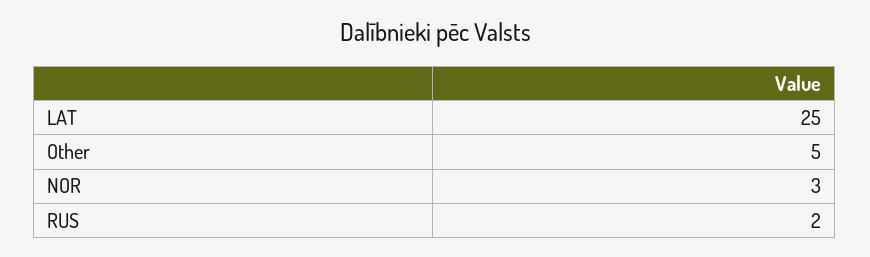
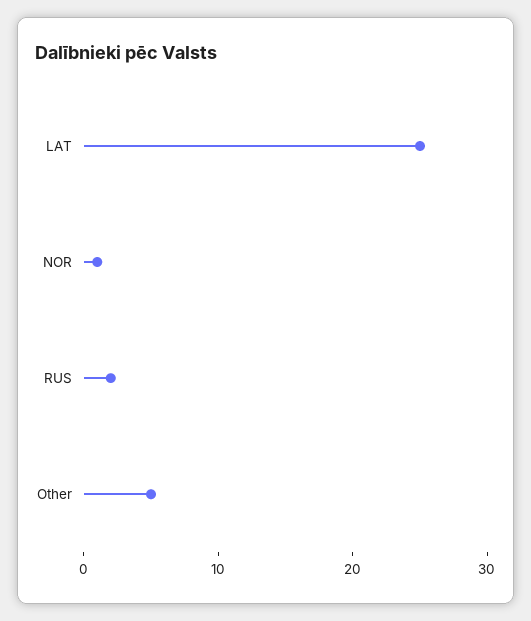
NOR: 3 -> 1

